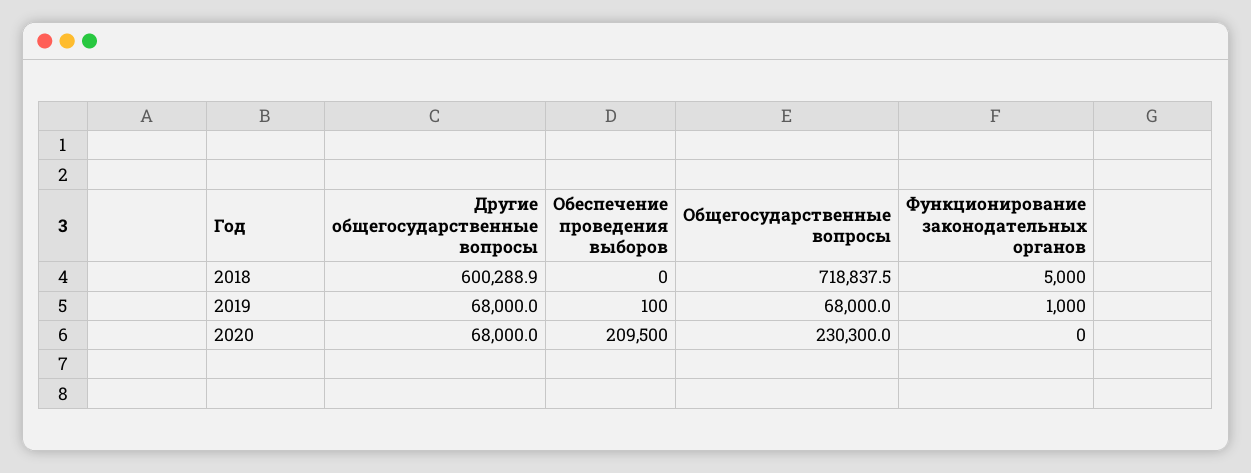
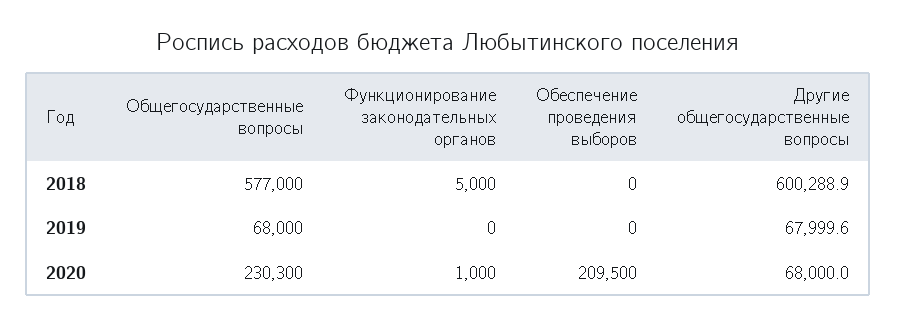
Общегосударственные вопросы, 2018: 718837.5 -> 577000
Другие общегосударственные вопросы, 2019: 68000 -> 67999.6
Обеспечение проведения выборов, 2019: 100 -> 0
Функционирование законодательных органов, 2019: 1000 -> 0
Функционирование законодательных органов, 2020: 0 -> 1000

